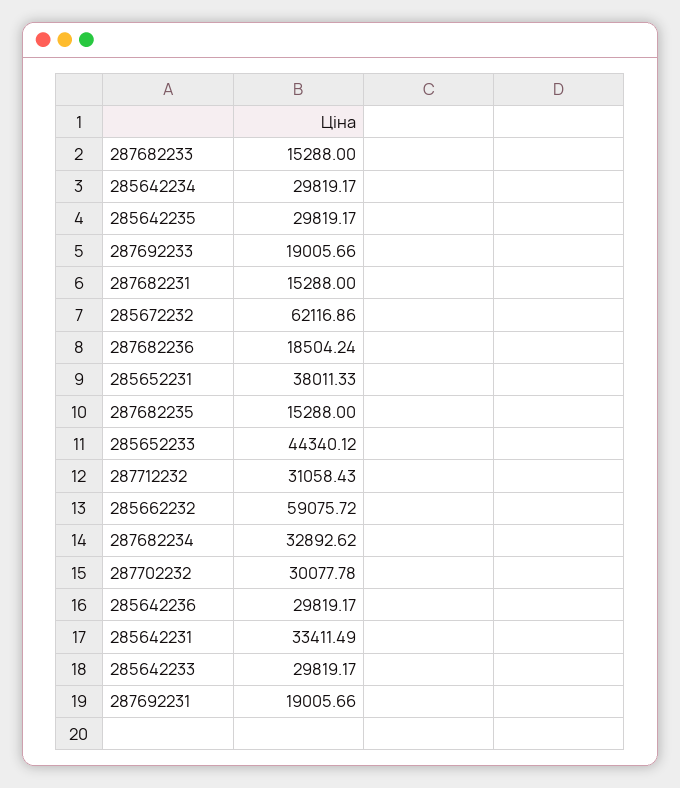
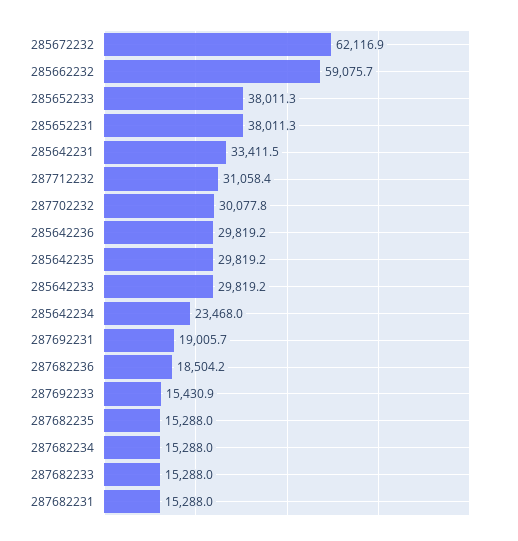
285642234: 29819.17 -> 23468
287692233: 19005.66 -> 15430.9
285652233: 44340.12 -> 38011.3
287682234: 32892.62 -> 15288

